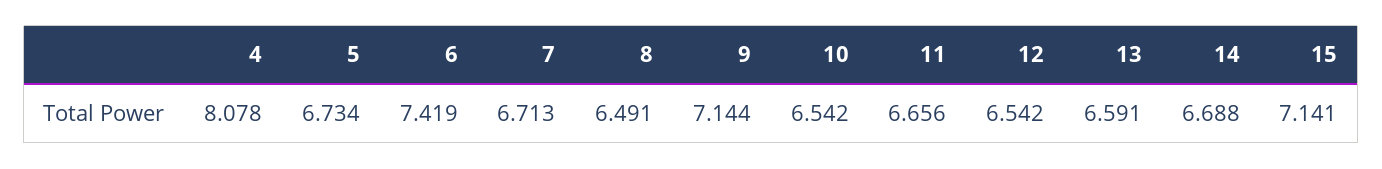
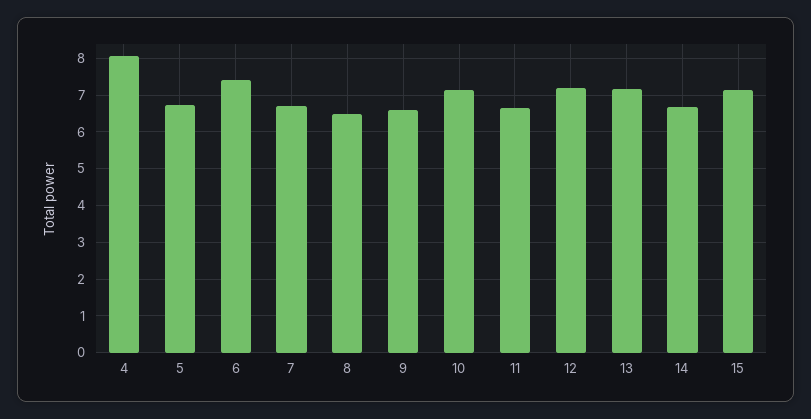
9: 7.144 -> 6.6
10: 6.542 -> 7.2
12: 6.542 -> 7.2
13: 6.591 -> 7.2

